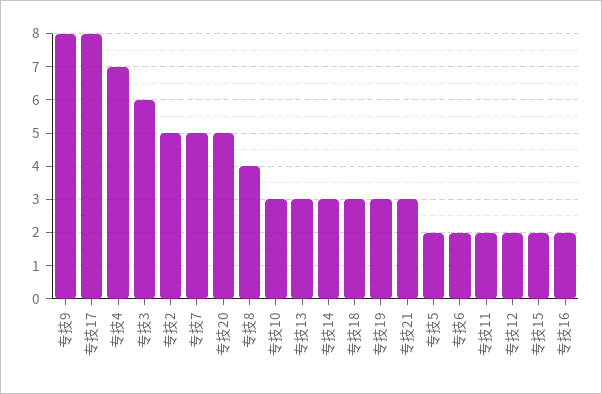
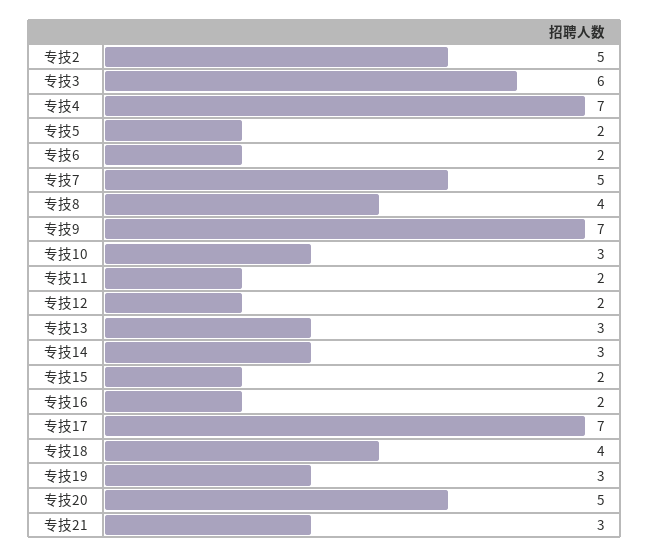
专技9: 8 -> 7
专技17: 8 -> 7
专技18: 3 -> 4

